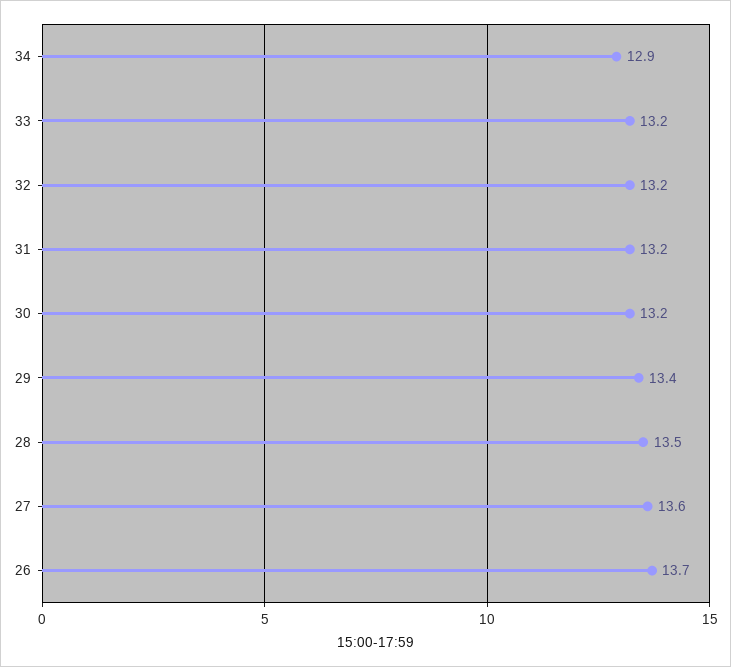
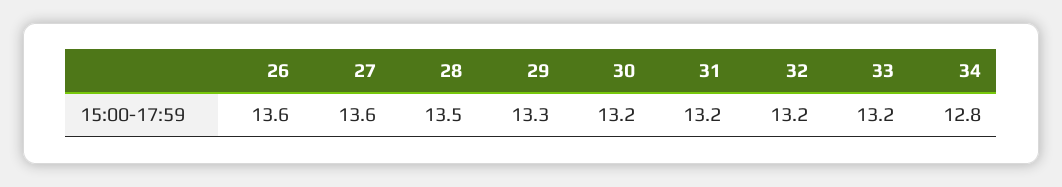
34: 12.9 -> 12.8
29: 13.4 -> 13.3
26: 13.7 -> 13.6

